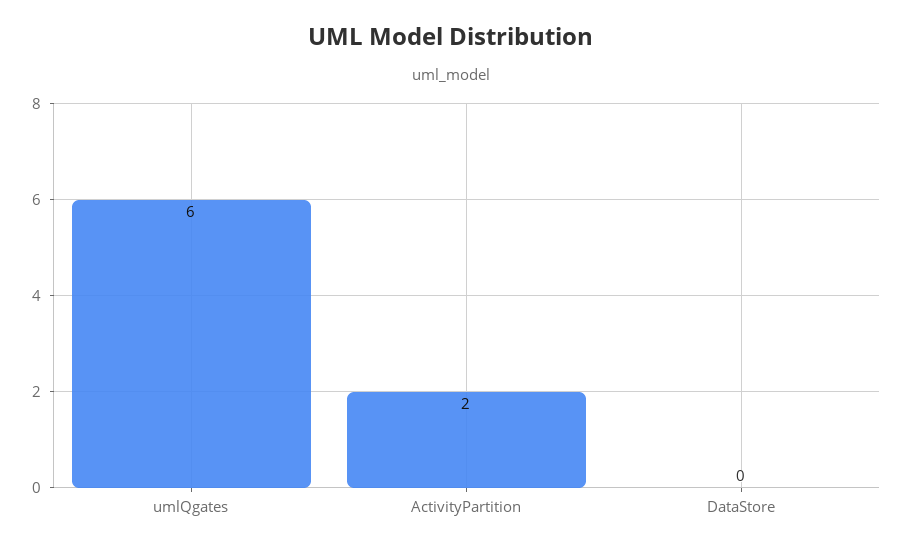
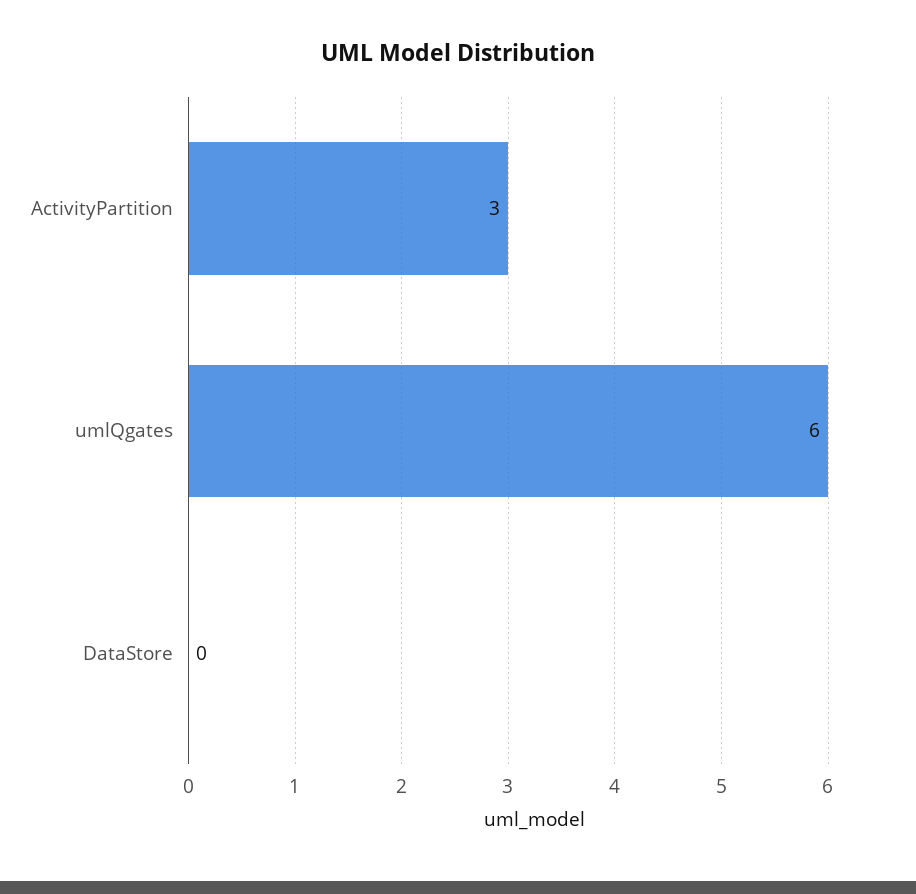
ActivityPartition: 2 -> 3

